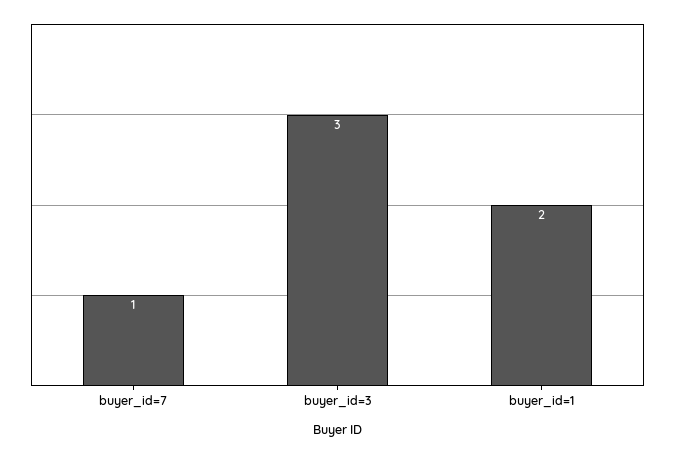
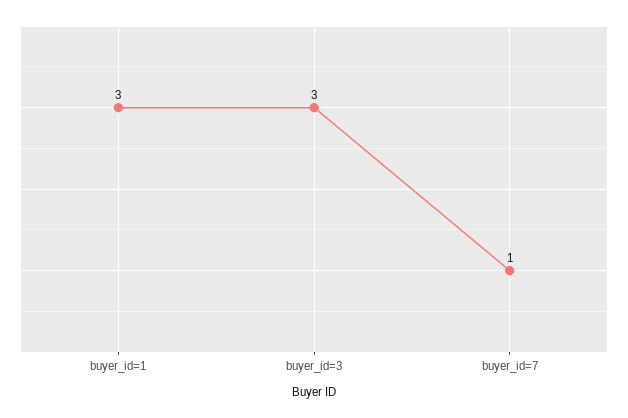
buyer_id=1: 2 -> 3

